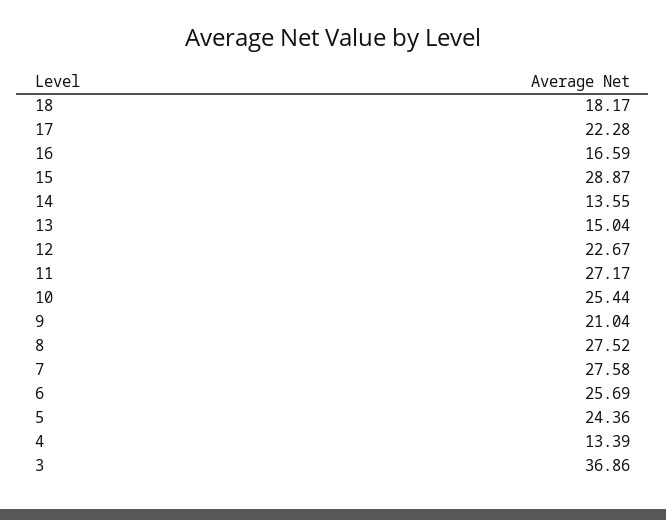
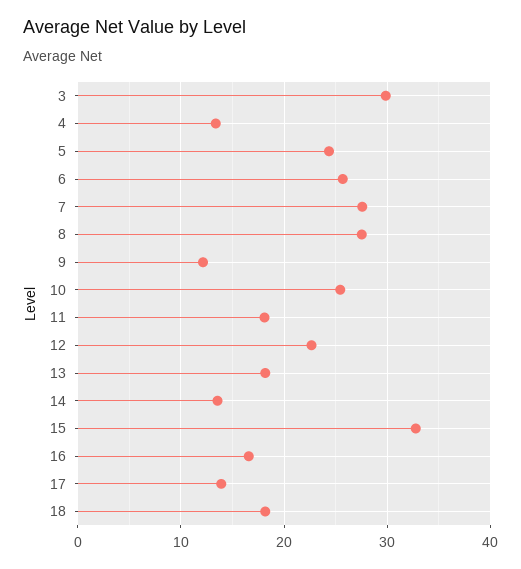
17: 22.28 -> 14
15: 28.87 -> 33
13: 15.04 -> 18
11: 27.17 -> 18
9: 21.04 -> 12
3: 36.86 -> 30

